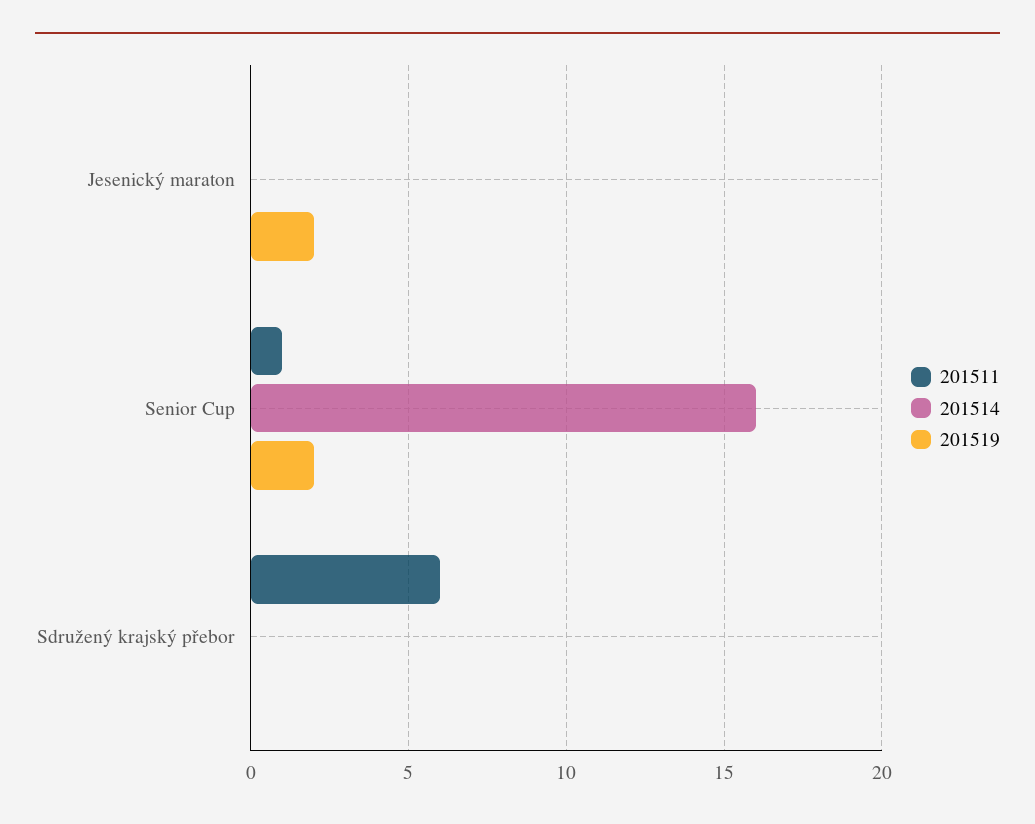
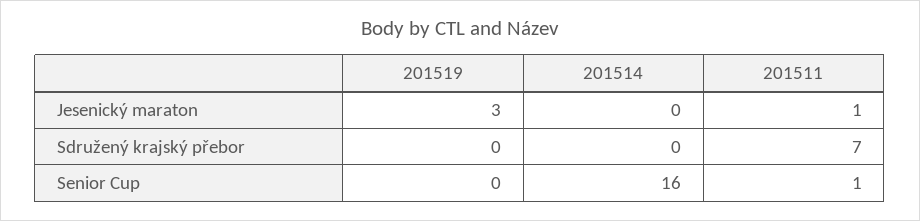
201511, Jesenický maraton: 0 -> 1
201519, Jesenický maraton: 2 -> 3
201519, Senior Cup: 2 -> 0
201511, Sdružený krajský přebor: 6 -> 7

